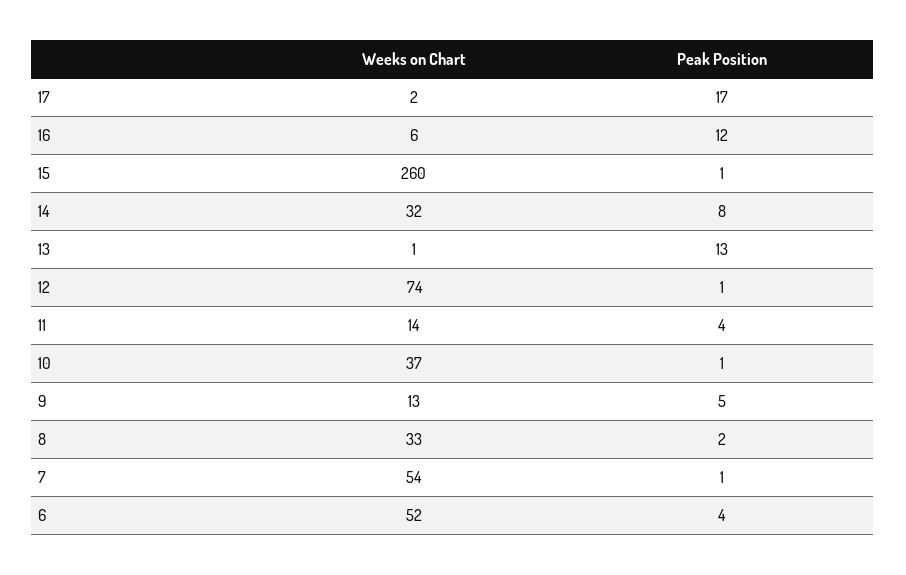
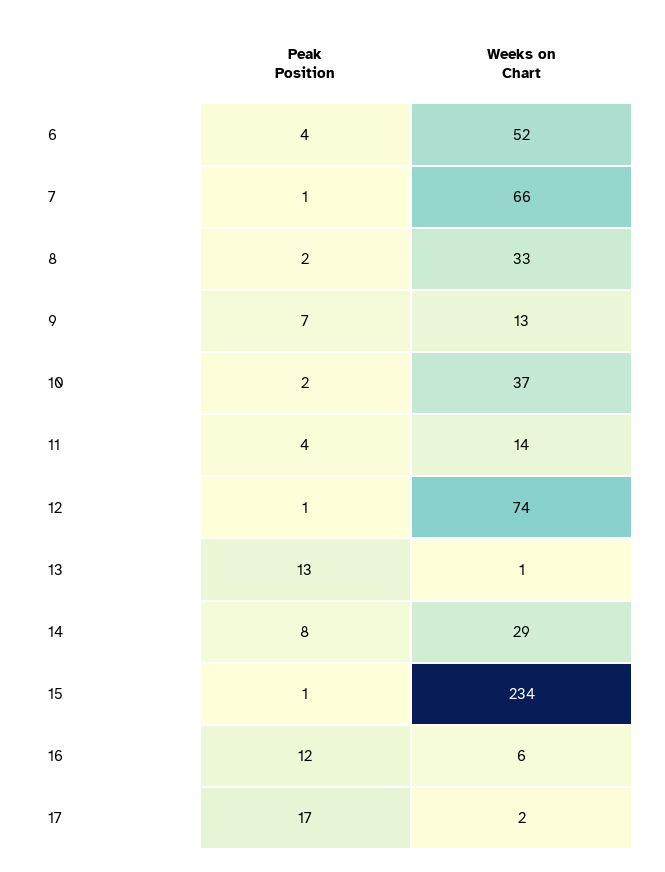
Weeks on Chart, 15: 260 -> 234
Weeks on Chart, 14: 32 -> 29
Peak Position, 10: 1 -> 2
Peak Position, 9: 5 -> 7
Weeks on Chart, 7: 54 -> 66

